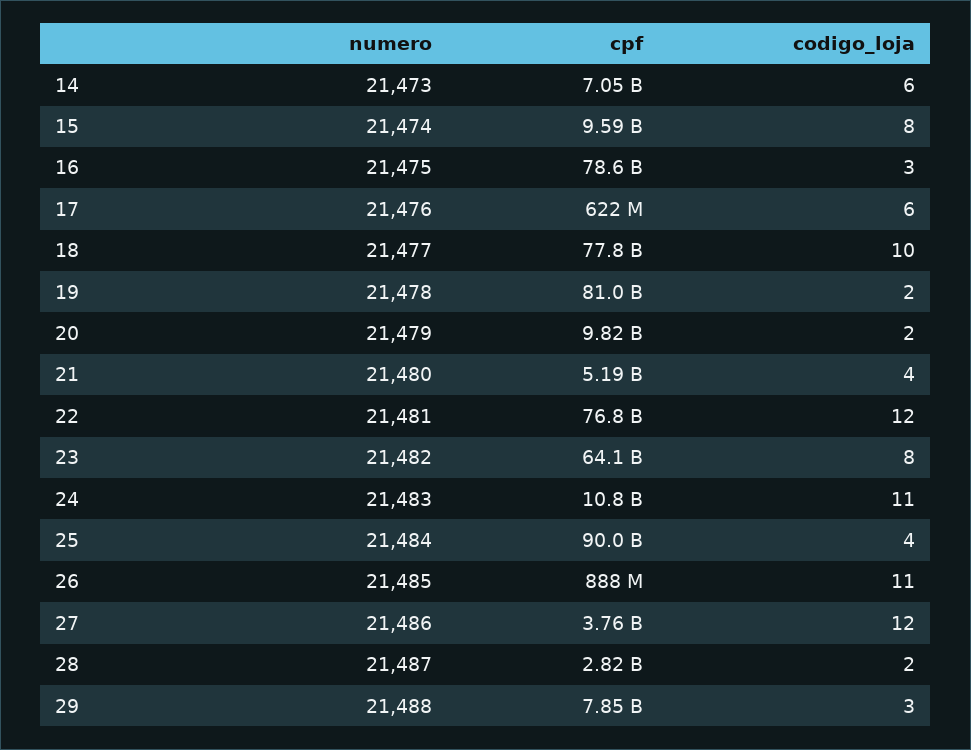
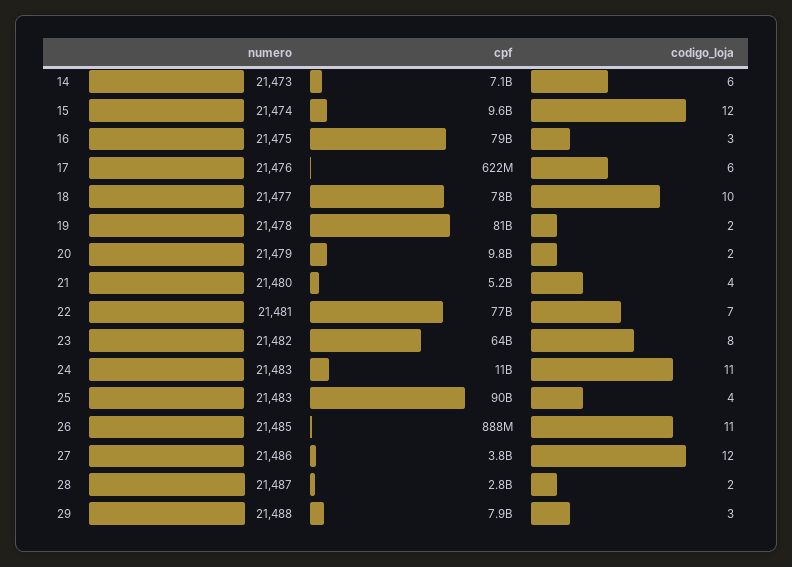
codigo_loja, 15: 8 -> 12
codigo_loja, 22: 12 -> 7
numero, 25: 21484 -> 21483

